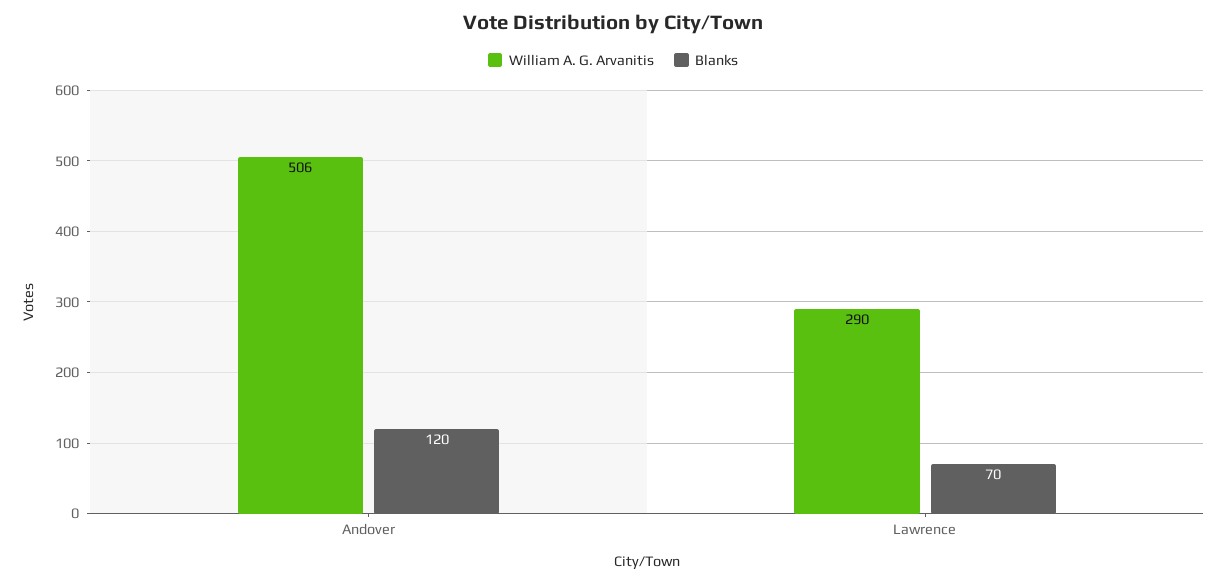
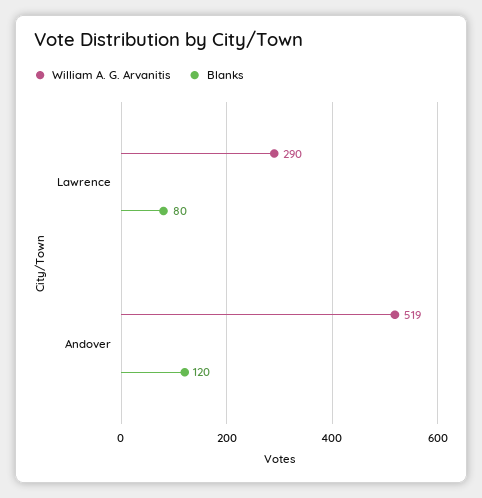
William A. G. Arvanitis, Andover: 506 -> 519
Blanks, Lawrence: 70 -> 80

